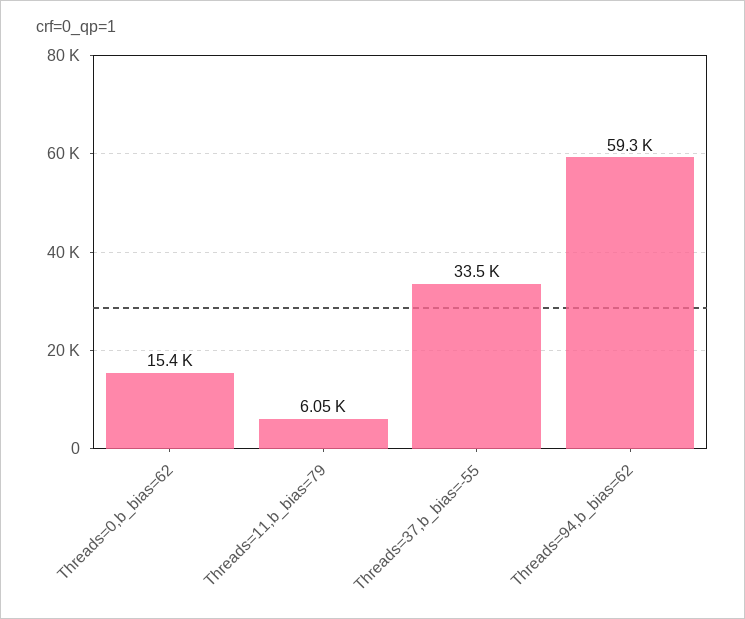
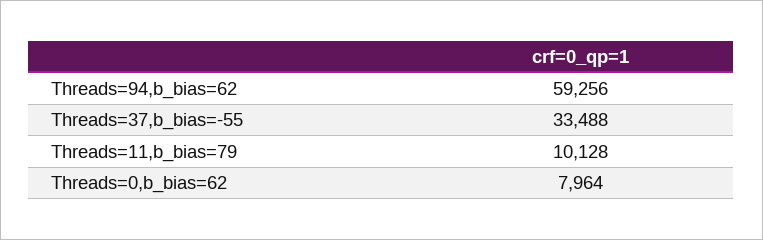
Threads=0,b_bias=62: 15400 -> 7964
Threads=11,b_bias=79: 6050 -> 10128

